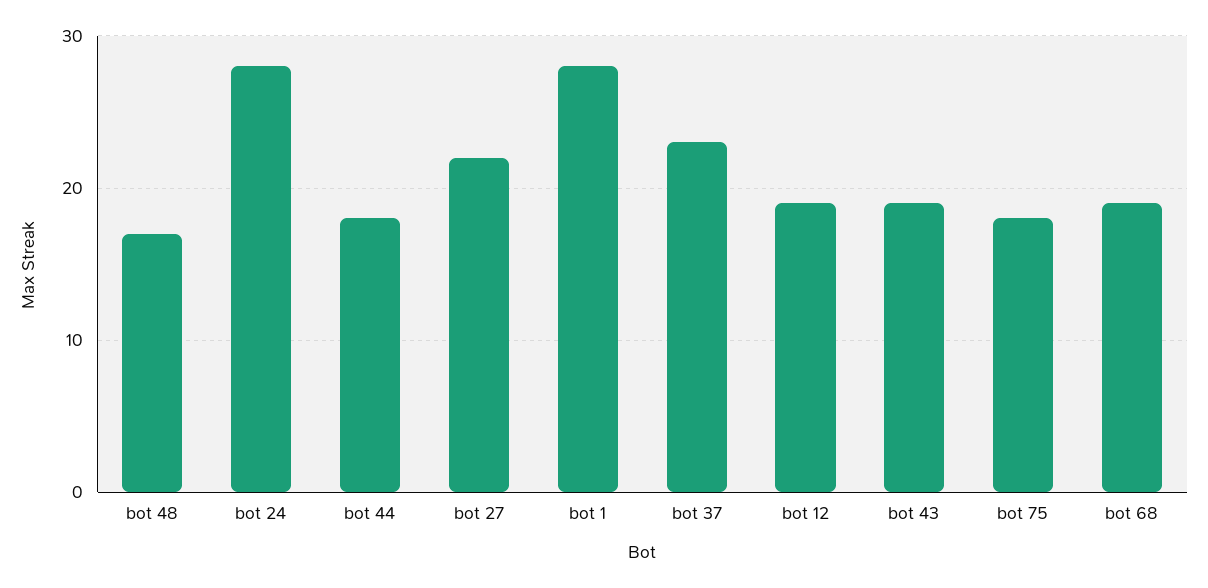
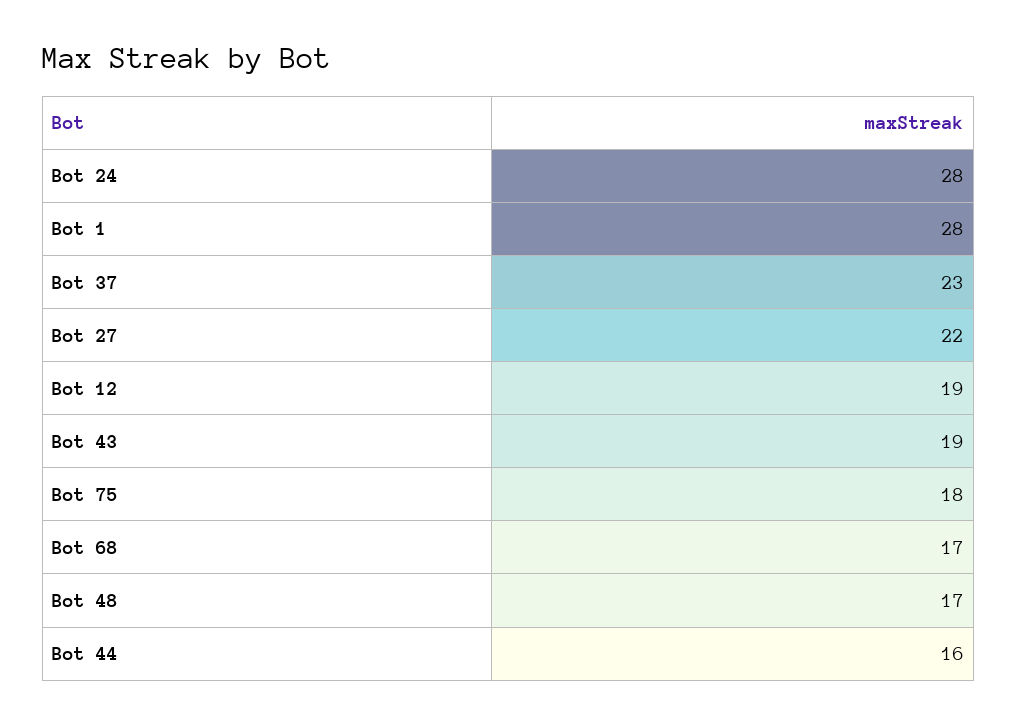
bot 44: 18 -> 16
bot 68: 19 -> 17

